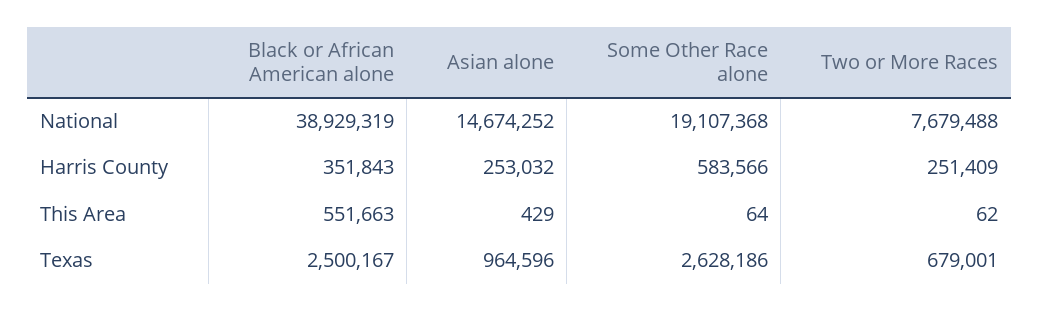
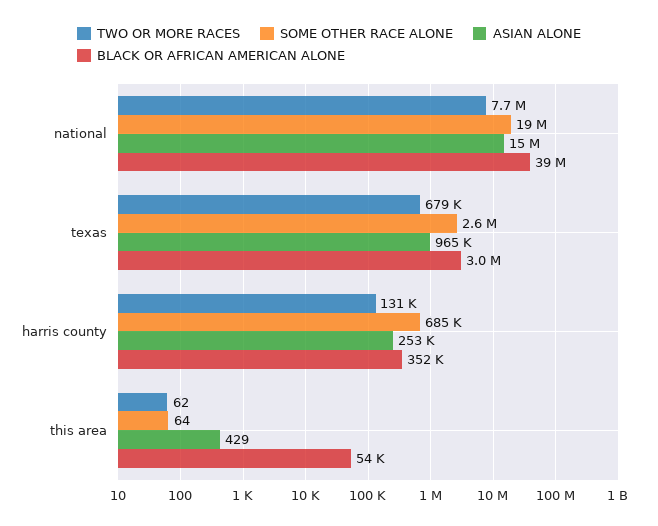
Some Other Race alone, Harris County: 583566 -> 685000
Two or More Races, Harris County: 251409 -> 131000
Black or African American alone, This Area: 551663 -> 54000
Black or African American alone, Texas: 2500167 -> 3000000

